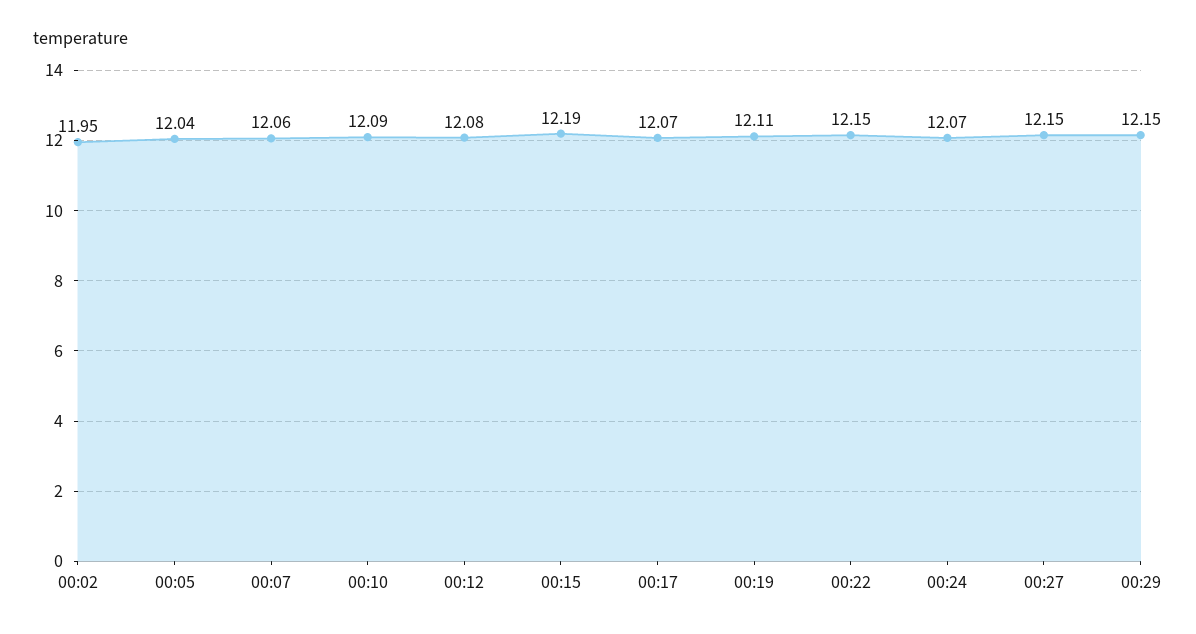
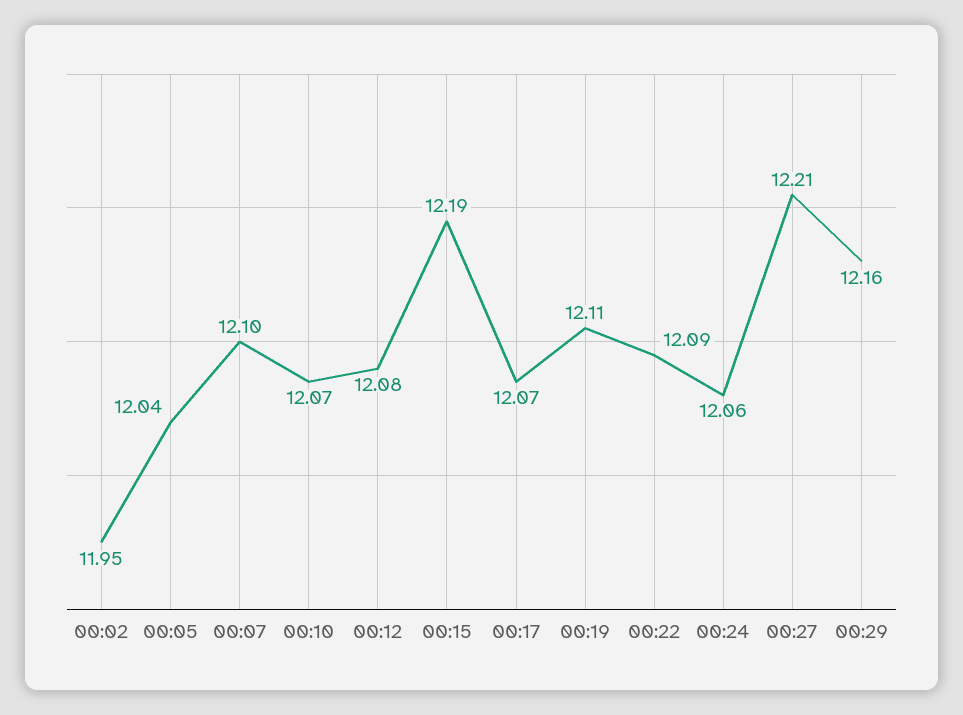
00:07: 12.06 -> 12.1
00:10: 12.09 -> 12.07
00:22: 12.15 -> 12.09
00:24: 12.07 -> 12.06
00:27: 12.15 -> 12.21
00:29: 12.15 -> 12.16

